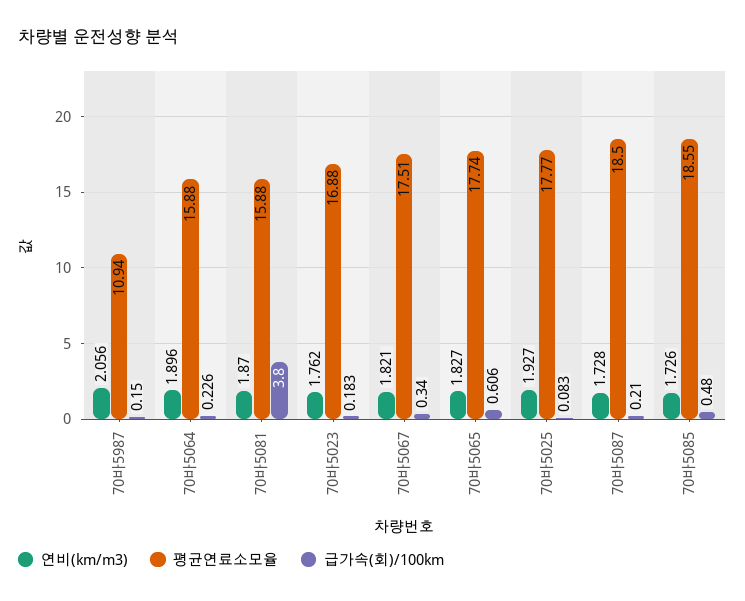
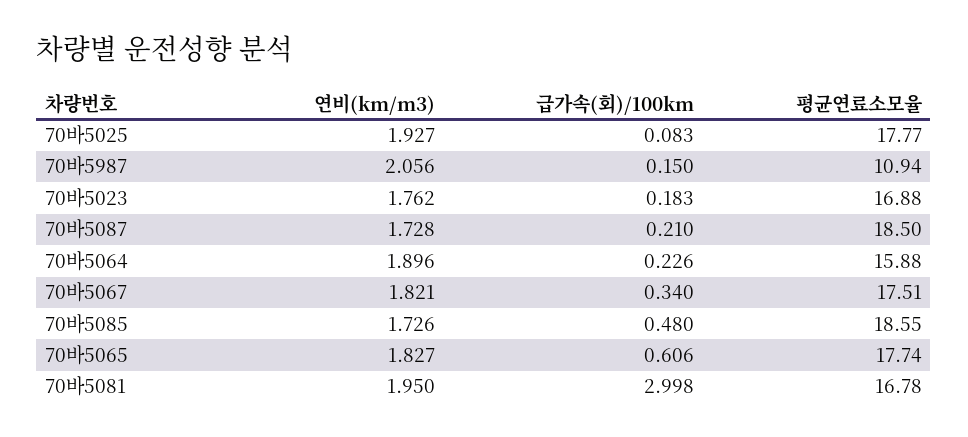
연비(km/m3), 70바5081: 1.87 -> 1.95
평균연료소모율, 70바5081: 15.88 -> 16.78
급가속(회)/100km, 70바5081: 3.8 -> 2.998

